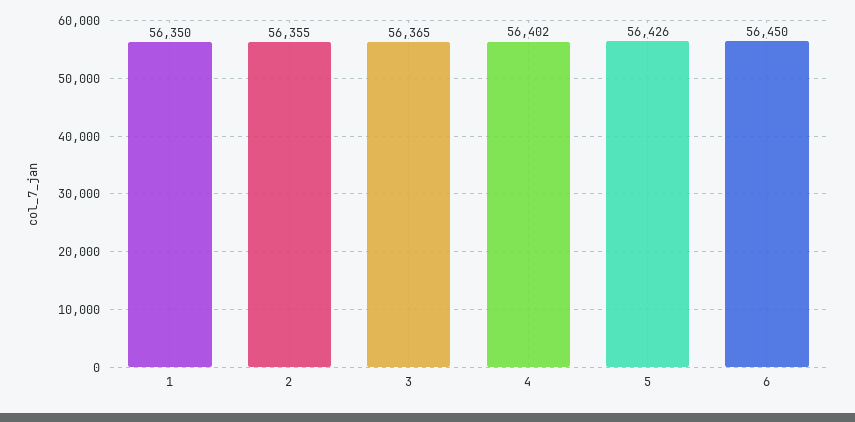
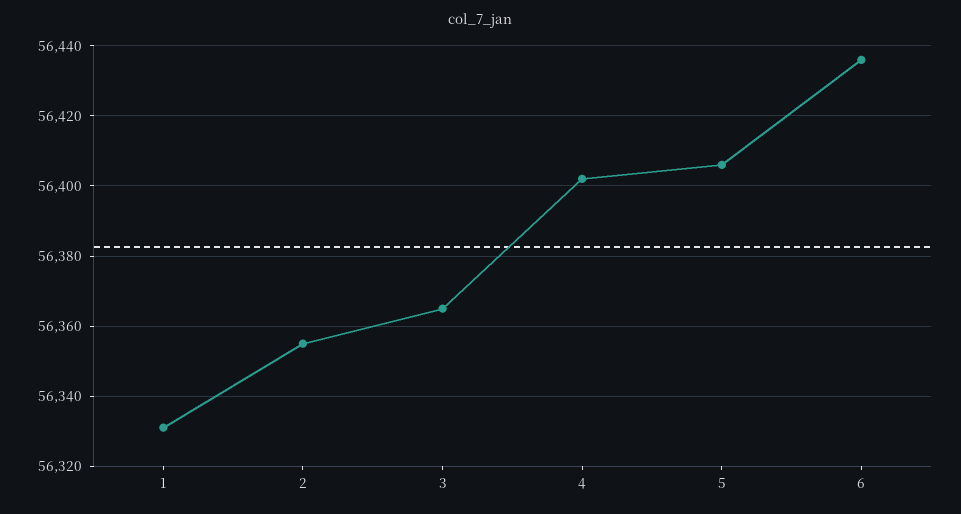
1: 56350 -> 56330
5: 56426 -> 56405
6: 56450 -> 56435

